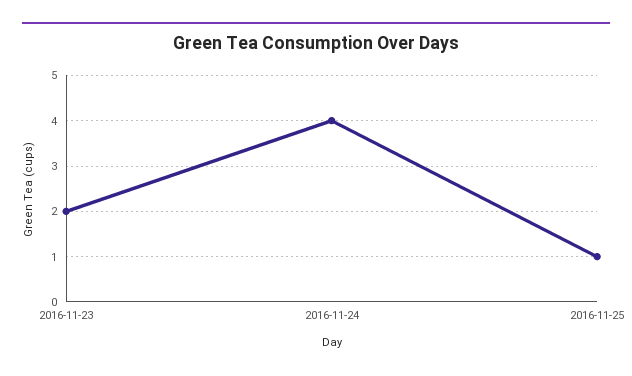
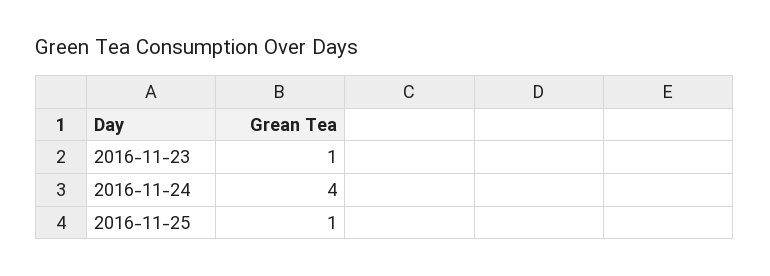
2016-11-23: 2 -> 1

